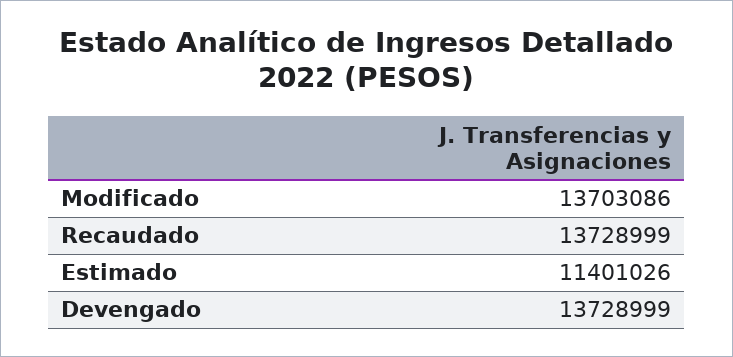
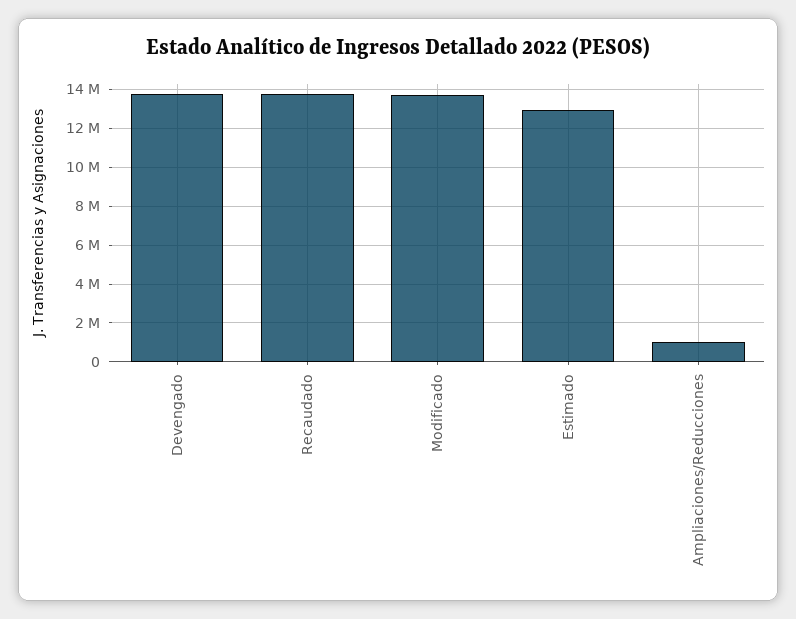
Estimado: 11401026 -> 13000000
Ampliaciones/Reducciones: none -> 1000000

